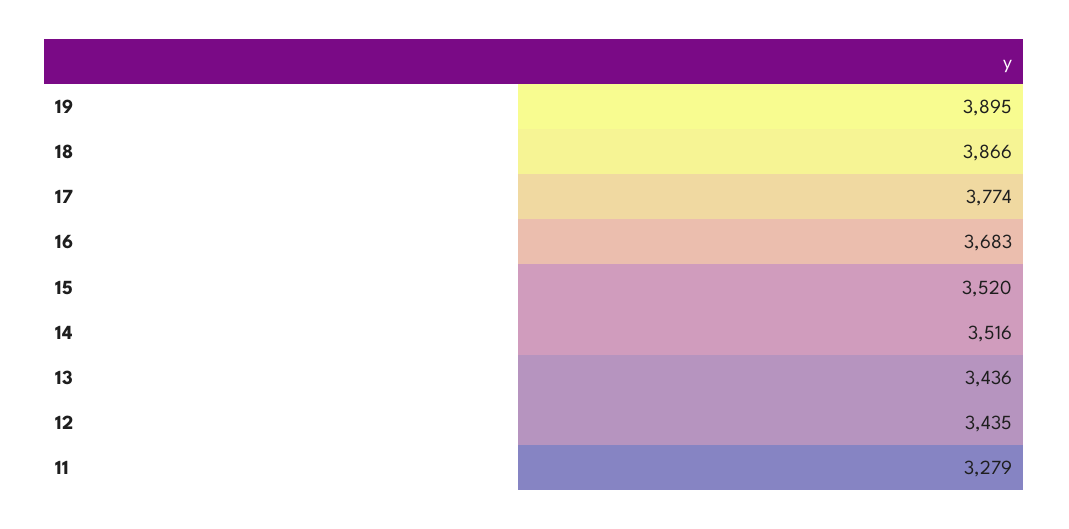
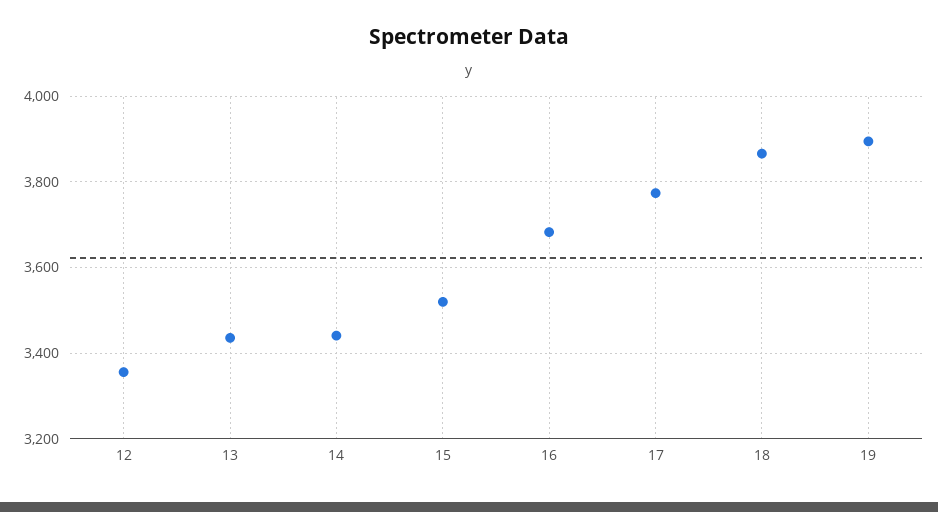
14: 3516 -> 3440
12: 3435 -> 3360
11: 3279 -> none

